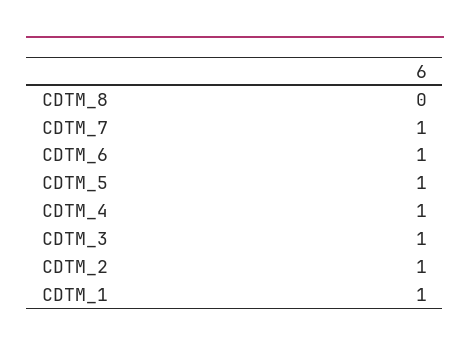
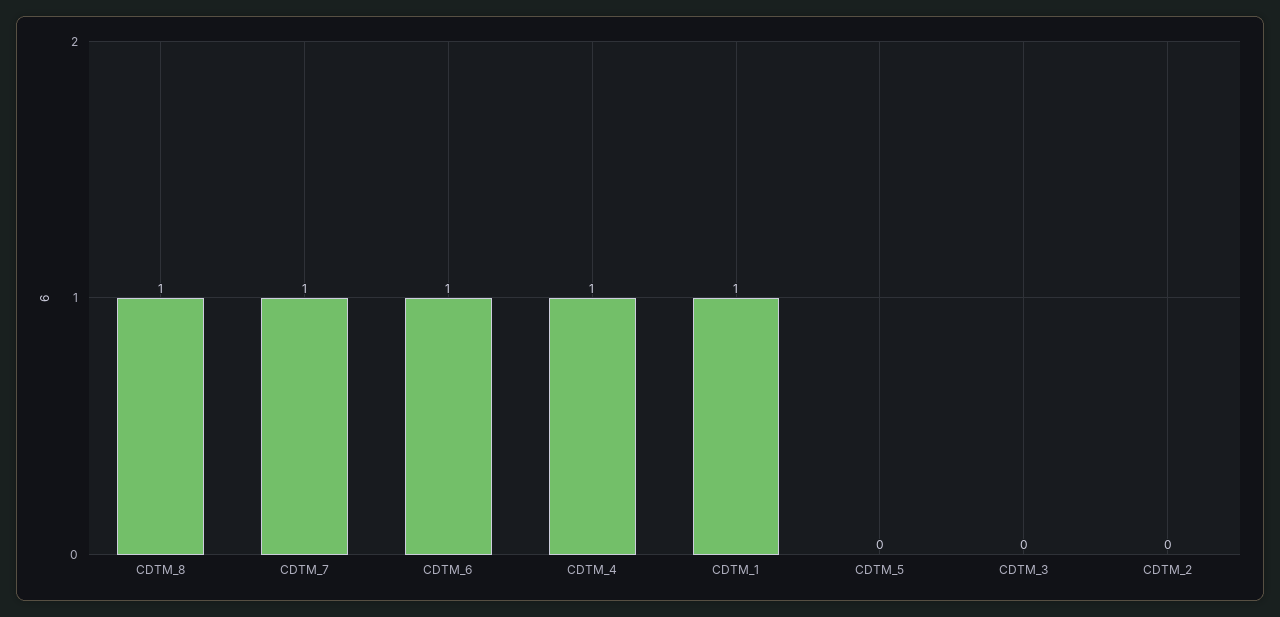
CDTM_8: 0 -> 1
CDTM_5: 1 -> 0
CDTM_3: 1 -> 0
CDTM_2: 1 -> 0

